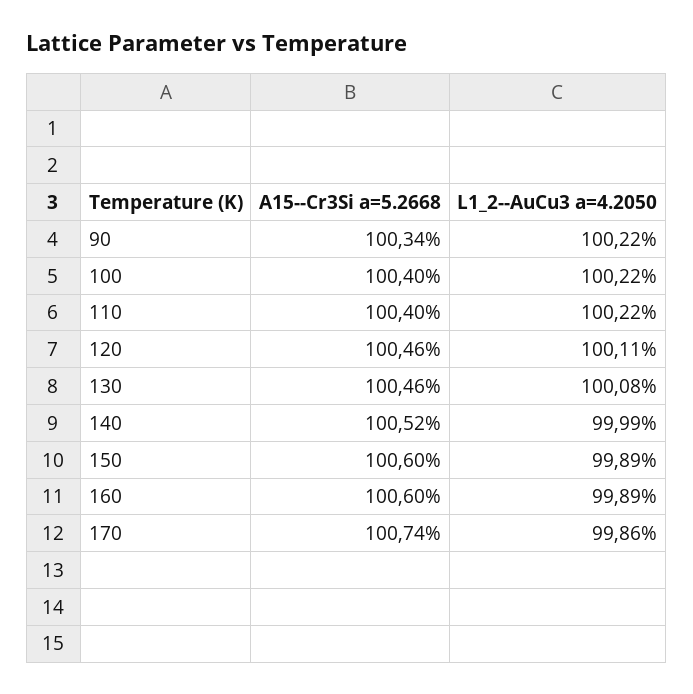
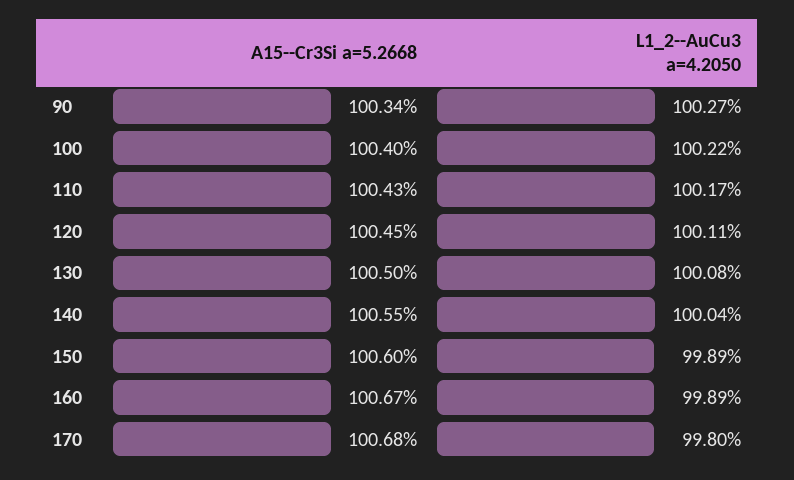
L1_2--AuCu3 a=4.2050, 90: 100.22 -> 100.27
A15--Cr3Si a=5.2668, 110: 100.4 -> 100.43
L1_2--AuCu3 a=4.2050, 110: 100.22 -> 100.17
A15--Cr3Si a=5.2668, 120: 100.46 -> 100.45
A15--Cr3Si a=5.2668, 130: 100.46 -> 100.5
A15--Cr3Si a=5.2668, 140: 100.52 -> 100.55
L1_2--AuCu3 a=4.2050, 140: 99.99 -> 100.04
A15--Cr3Si a=5.2668, 160: 100.6 -> 100.67
A15--Cr3Si a=5.2668, 170: 100.74 -> 100.68
L1_2--AuCu3 a=4.2050, 170: 99.86 -> 99.8

